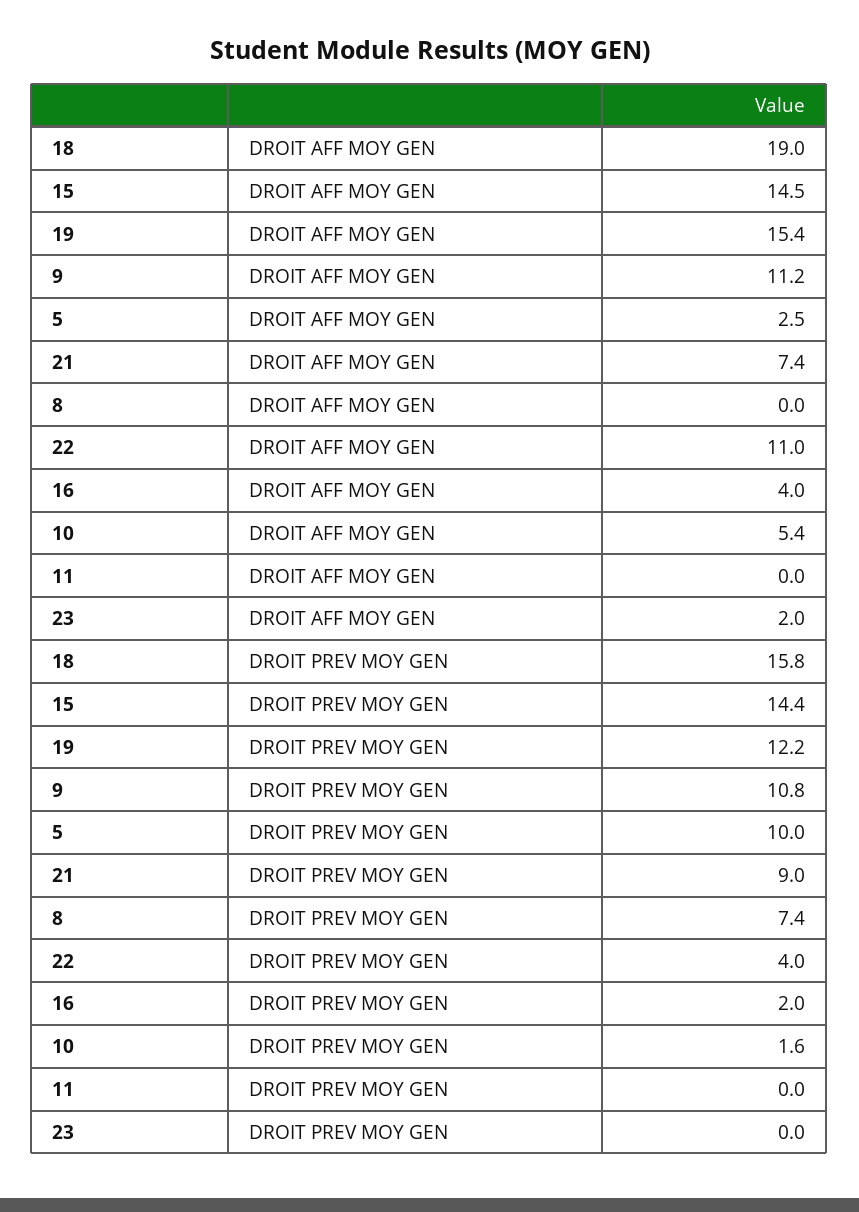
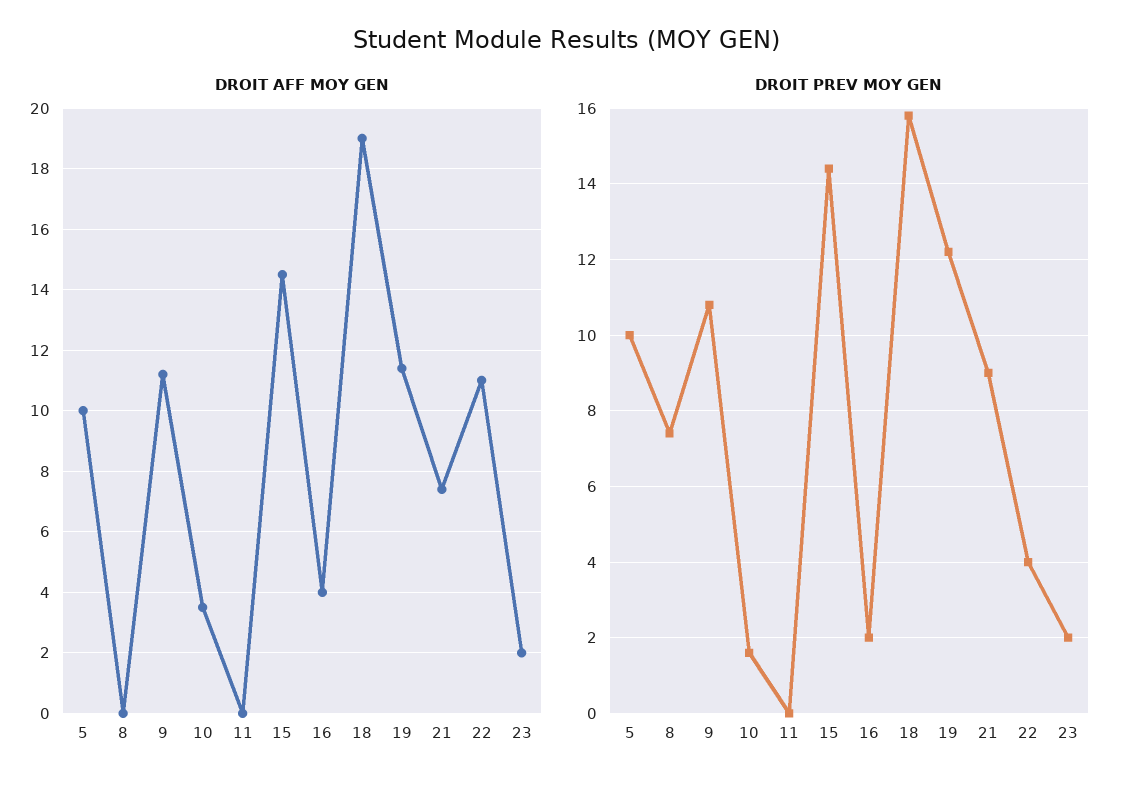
DROIT AFF MOY GEN, 19: 15.4 -> 11.5
DROIT AFF MOY GEN, 5: 2.5 -> 10
DROIT AFF MOY GEN, 10: 5.4 -> 3.5
DROIT PREV MOY GEN, 23: 0 -> 2

